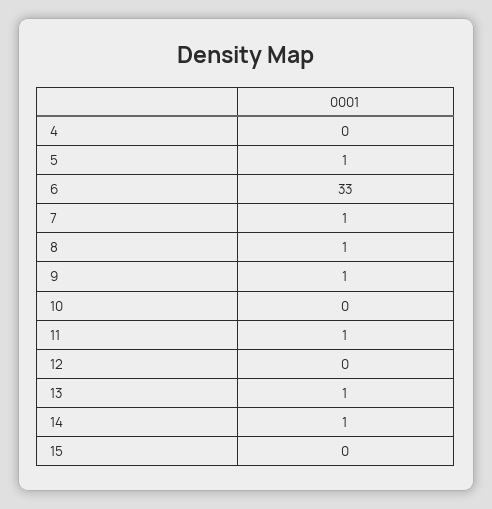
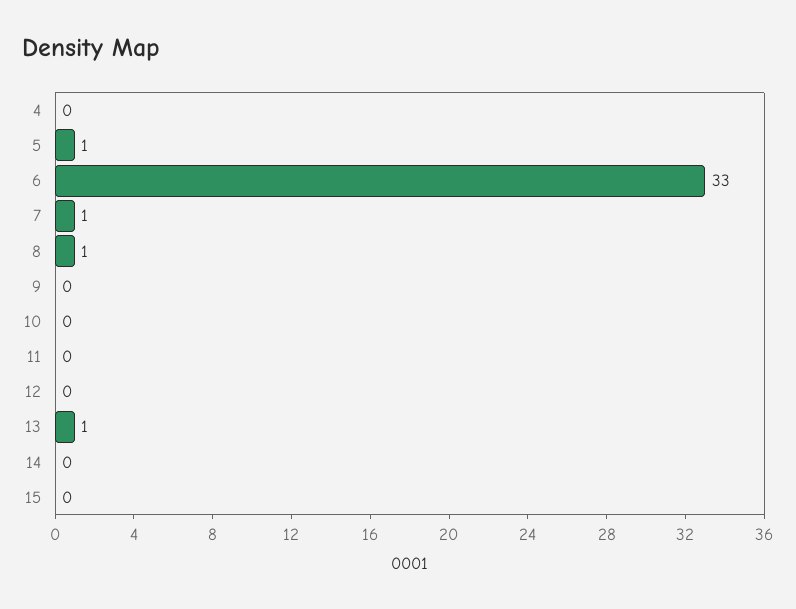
9: 1 -> 0
11: 1 -> 0
14: 1 -> 0

